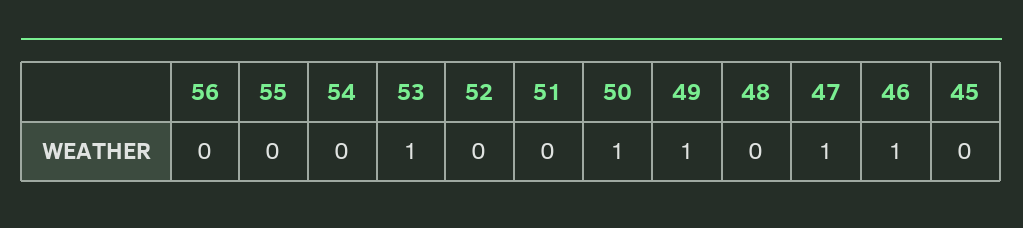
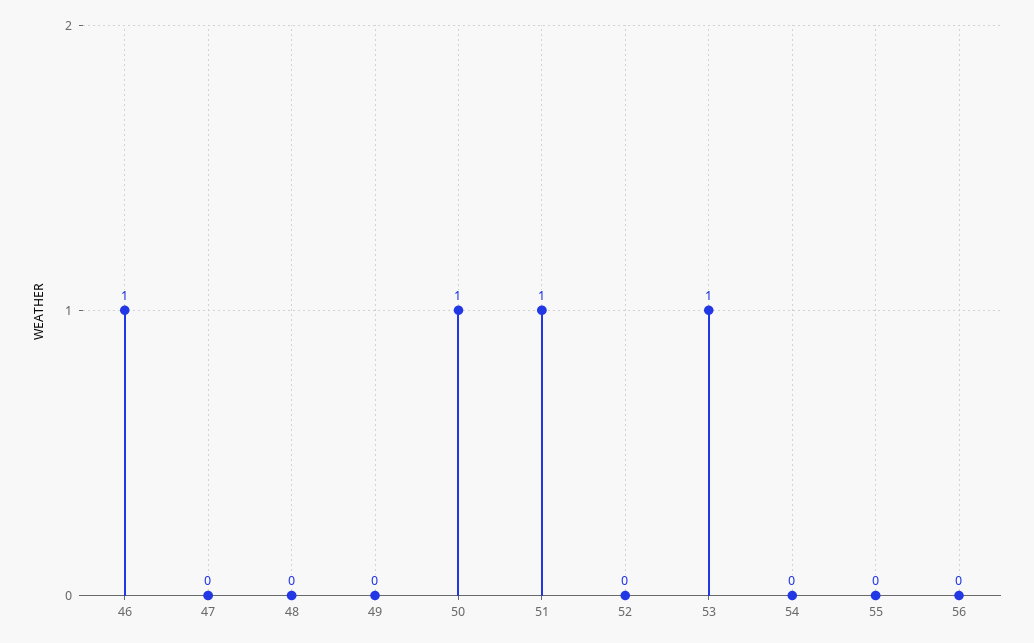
51: 0 -> 1
49: 1 -> 0
47: 1 -> 0
45: 0 -> none

